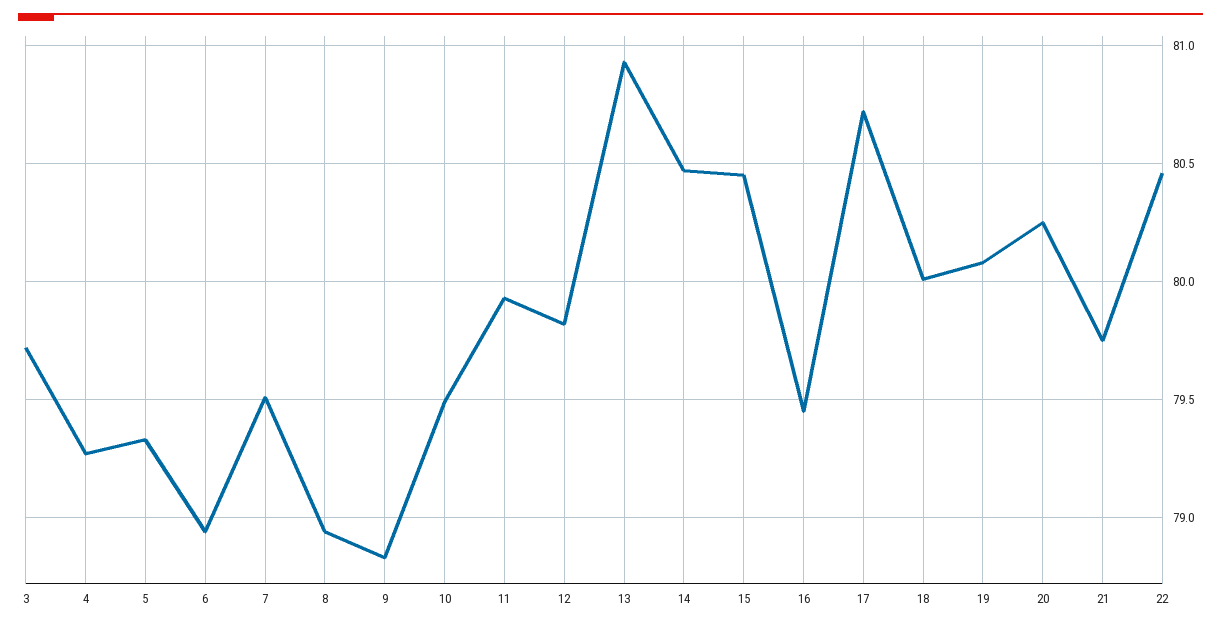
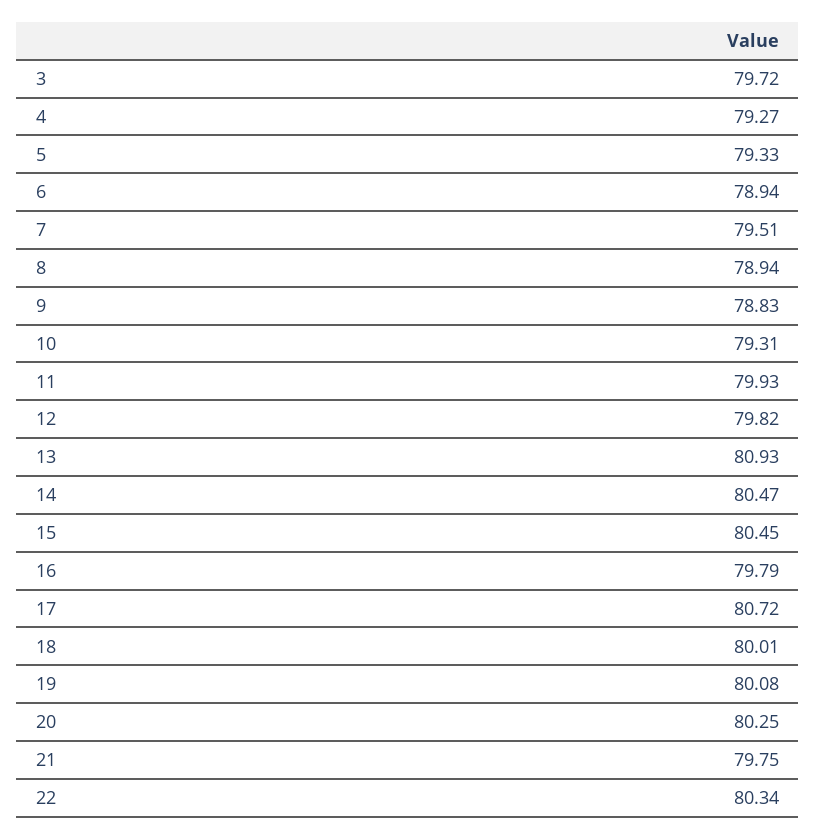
10: 79.5 -> 79.31
16: 79.45 -> 79.79
22: 80.45 -> 80.34

